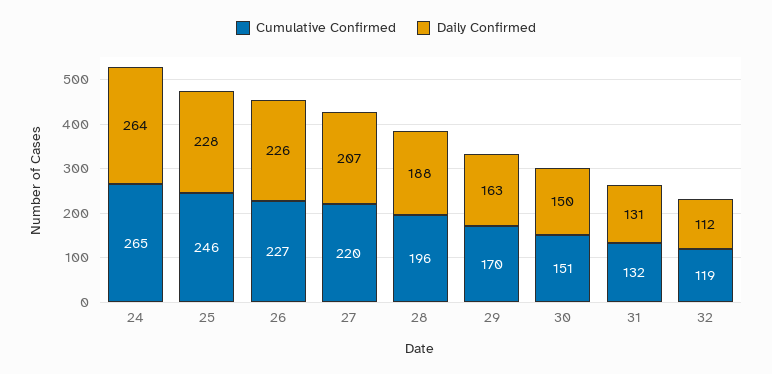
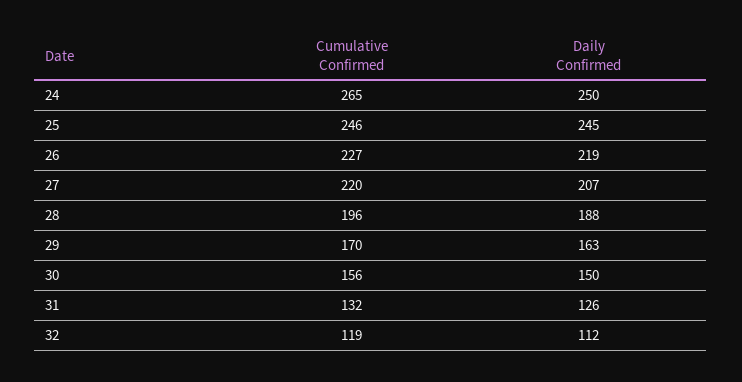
Daily Confirmed, 24: 264 -> 250
Daily Confirmed, 25: 228 -> 245
Daily Confirmed, 26: 226 -> 219
Cumulative Confirmed, 30: 151 -> 156
Daily Confirmed, 31: 131 -> 126

